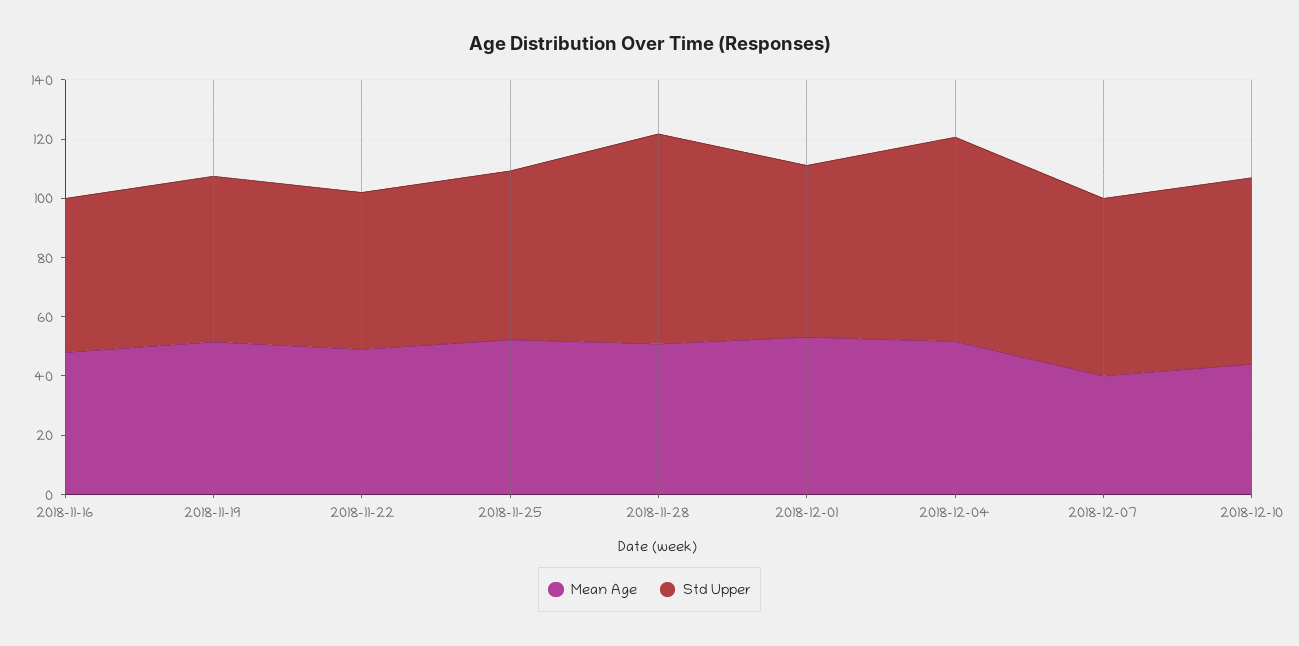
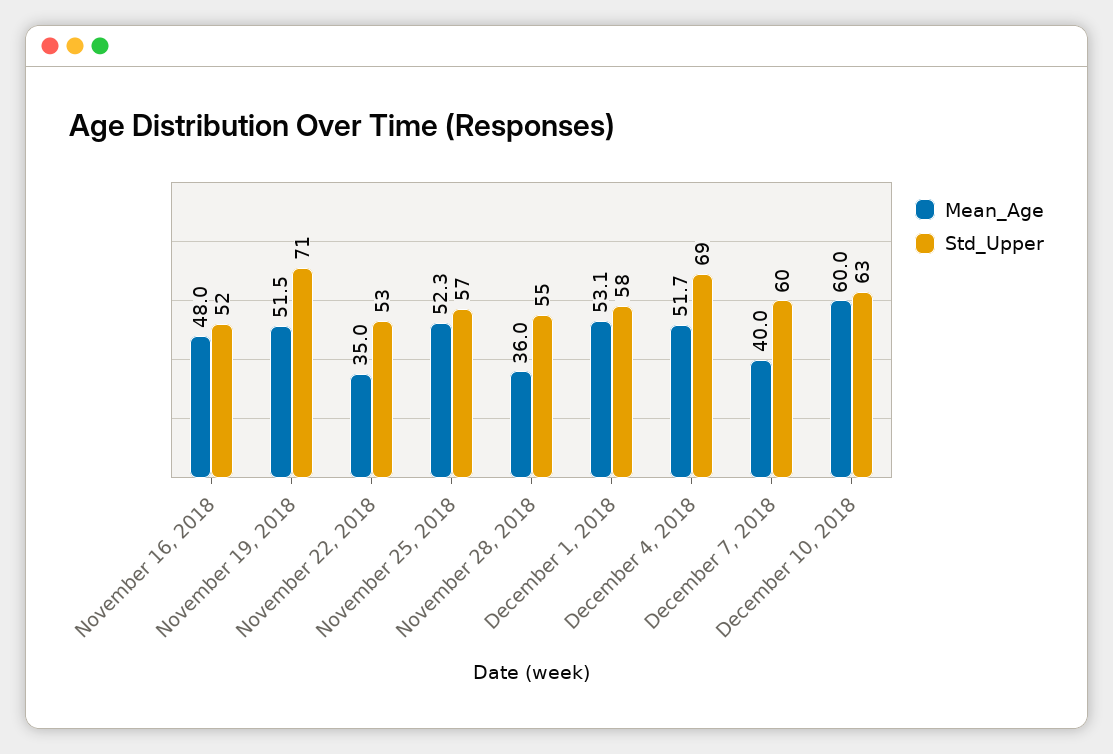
Std Upper, 2018-11-19: 55 -> 71
Mean Age, 2018-11-22: 50 -> 35
Mean Age, 2018-11-28: 50 -> 36
Std Upper, 2018-11-28: 70 -> 55
Mean Age, 2018-12-10: 45 -> 60

